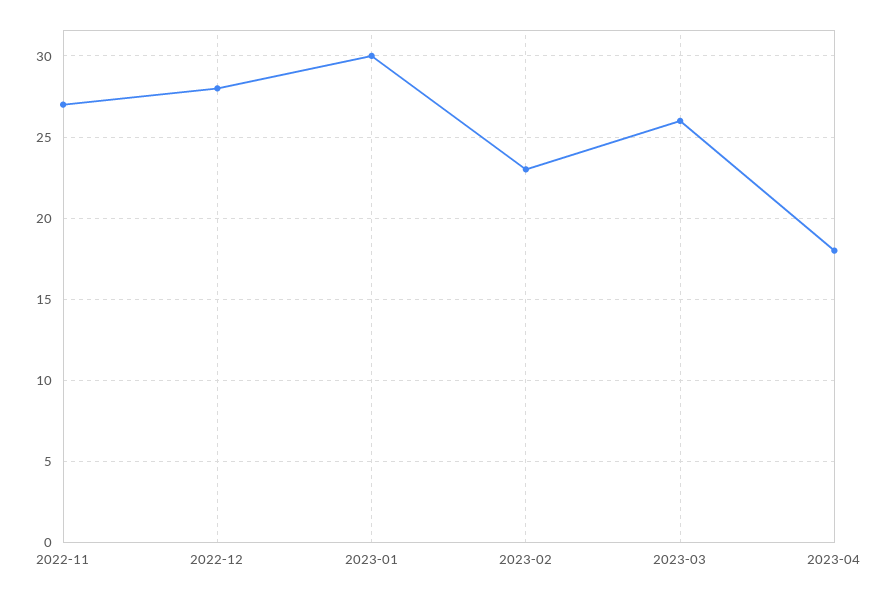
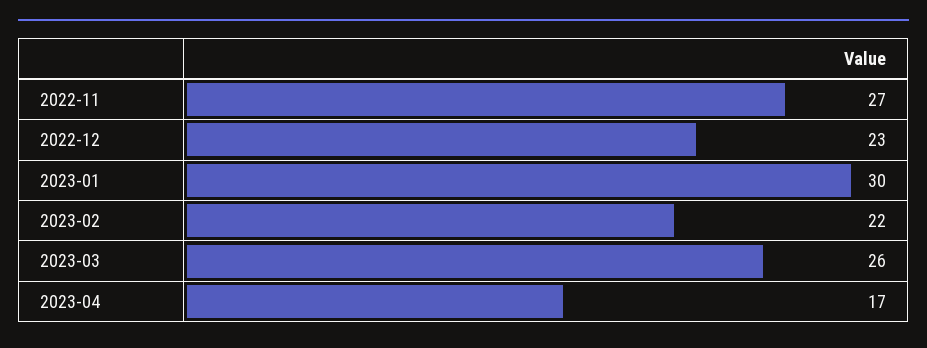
2022-12: 28 -> 23
2023-02: 23 -> 22
2023-04: 18 -> 17

